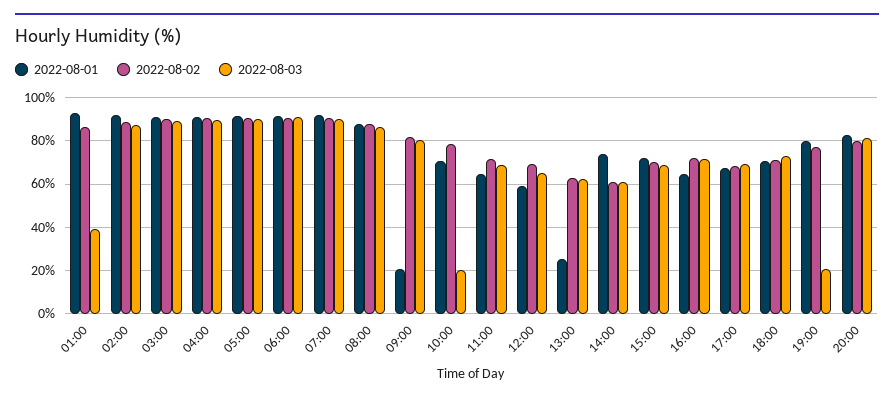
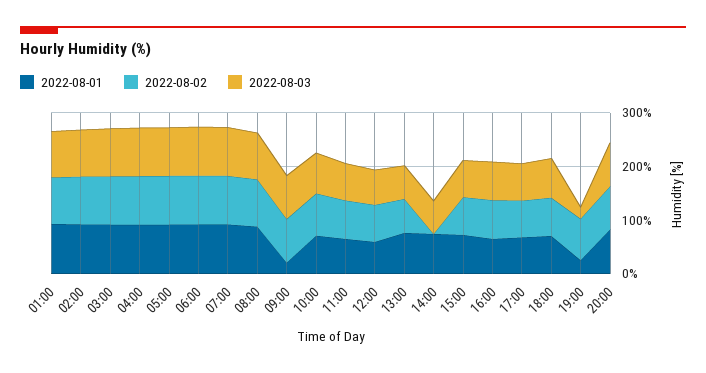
2022-08-03, 01:00: 40 -> 80
2022-08-03, 10:00: 20 -> 80
2022-08-01, 13:00: 25 -> 80
2022-08-02, 14:00: 60 -> 0
2022-08-01, 19:00: 80 -> 20

